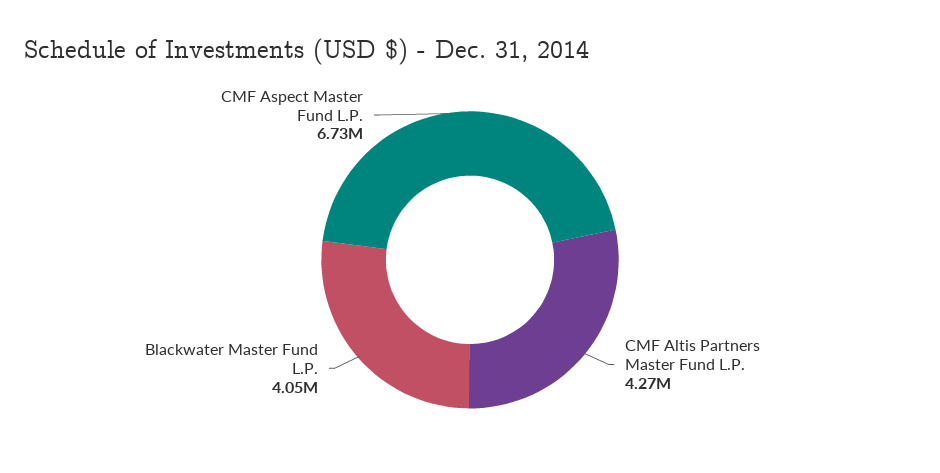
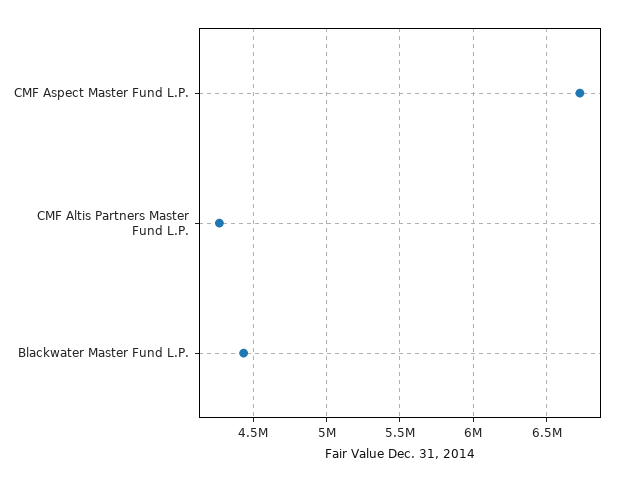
Blackwater Master Fund L.P.: 4050000 -> 4450000

